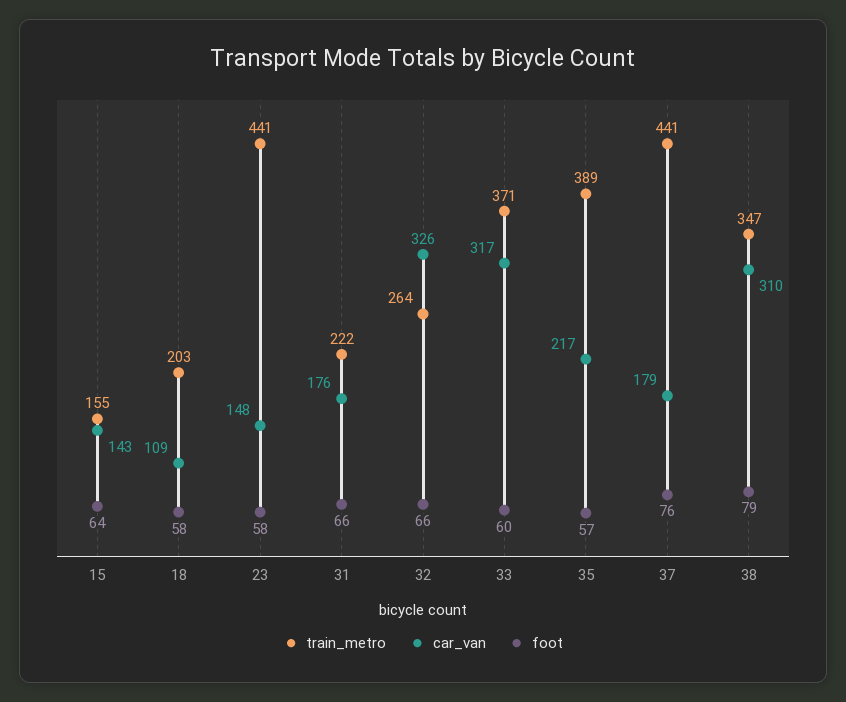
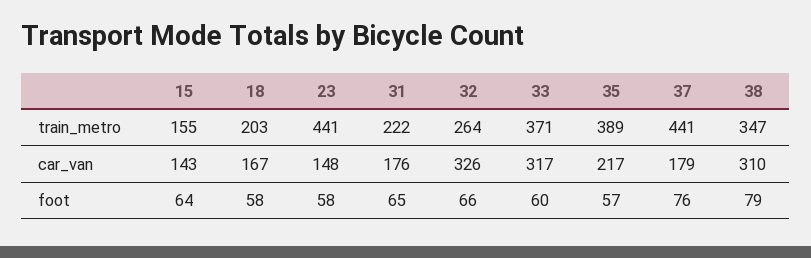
car_van, 18: 109 -> 167
foot, 31: 66 -> 65

